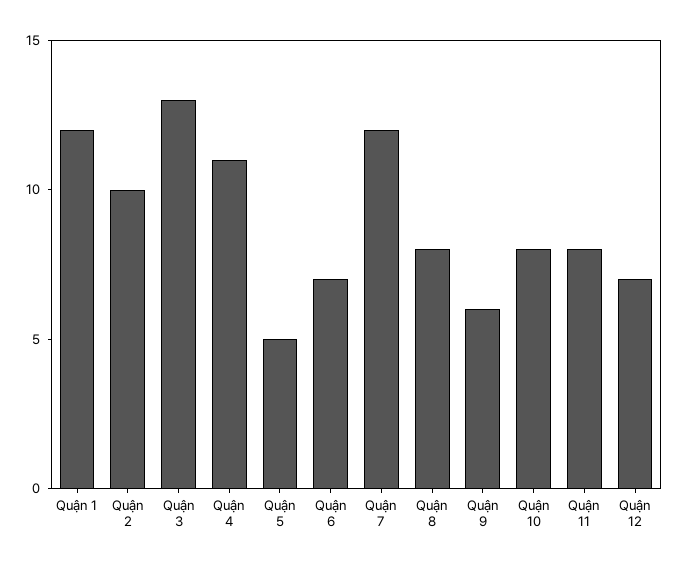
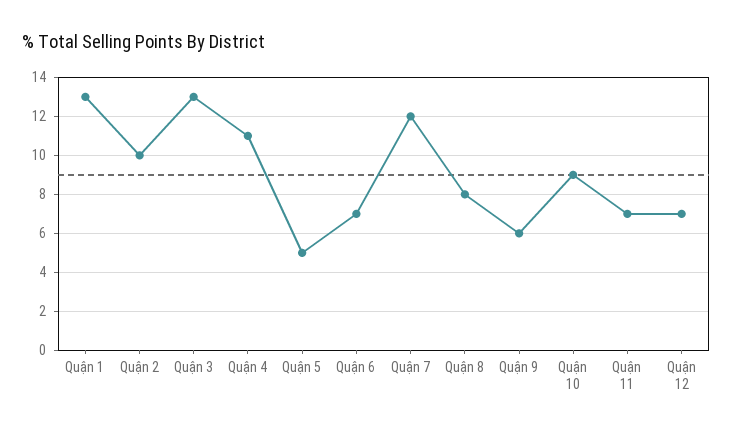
Quận 1: 12 -> 13
Quận 10: 8 -> 9
Quận 11: 8 -> 7

